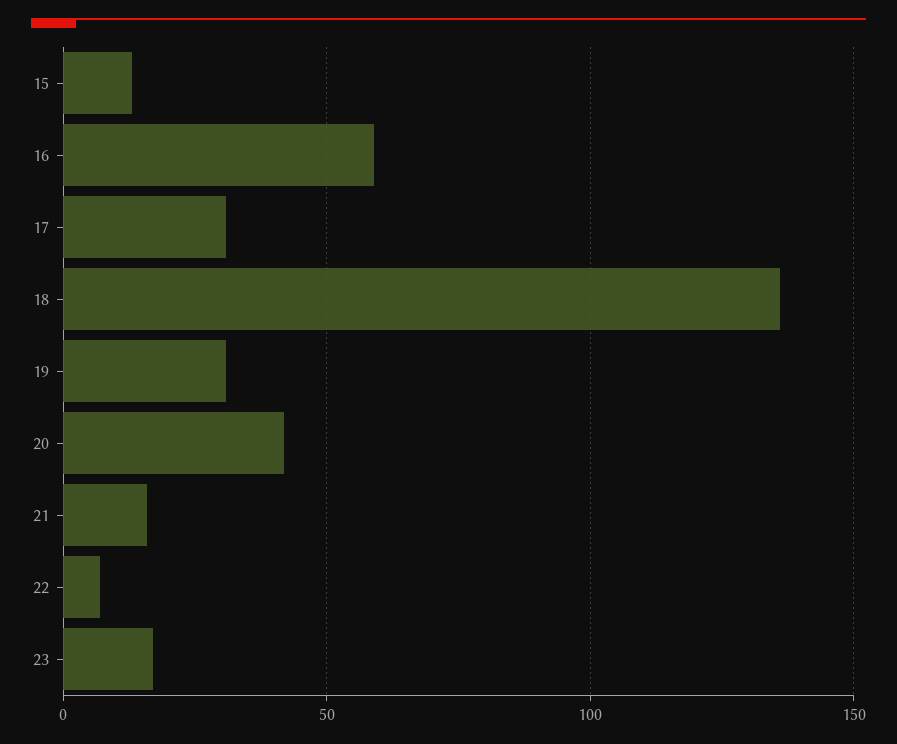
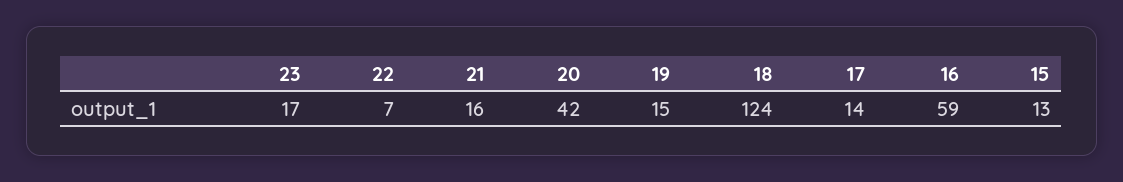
17: 30 -> 14
18: 135 -> 124
19: 30 -> 15

